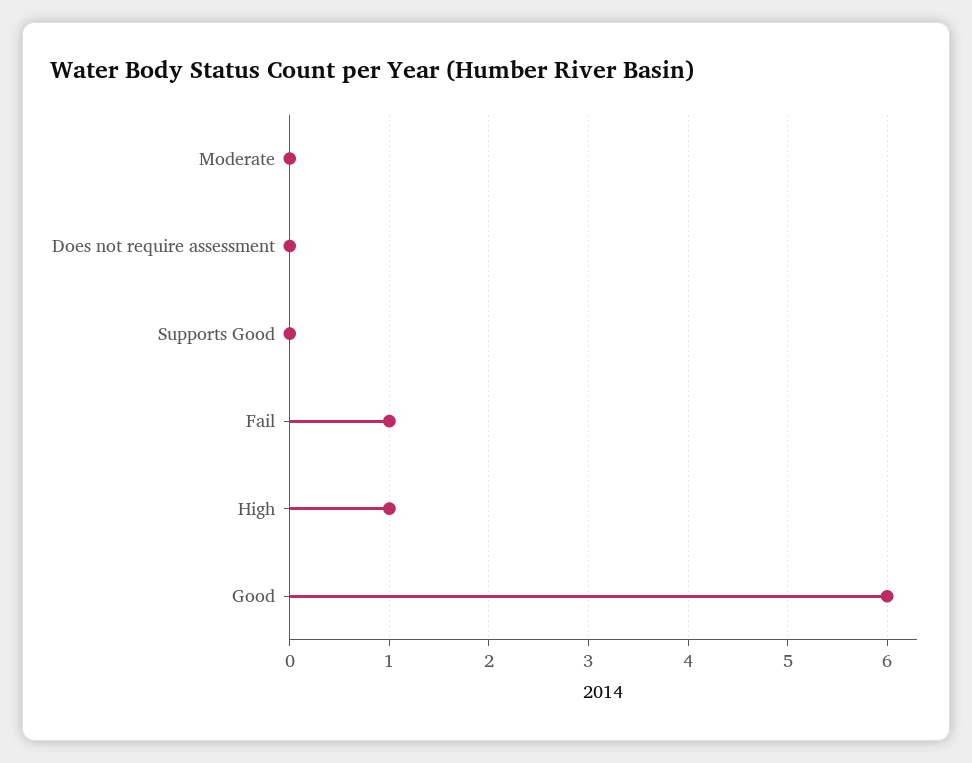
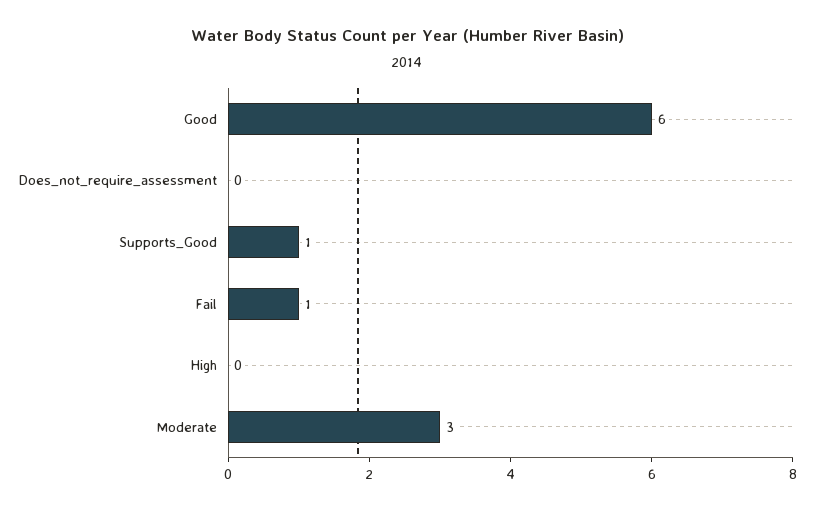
Moderate: 0 -> 3
Supports Good: 0 -> 1
High: 1 -> 0

